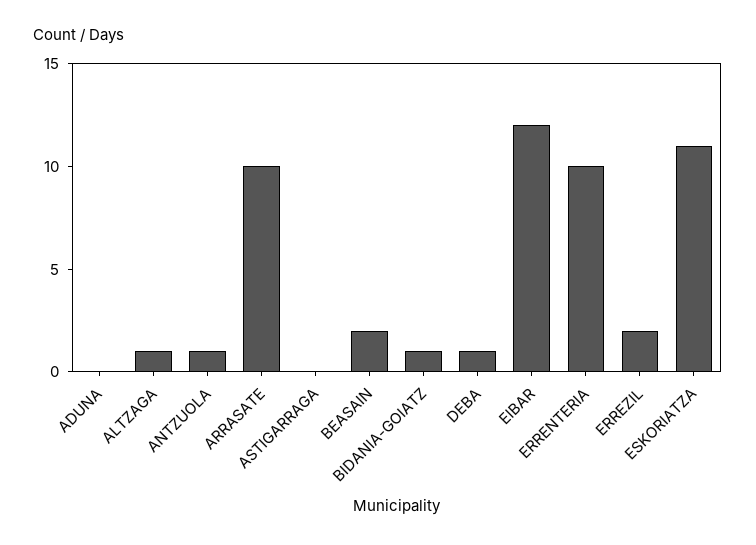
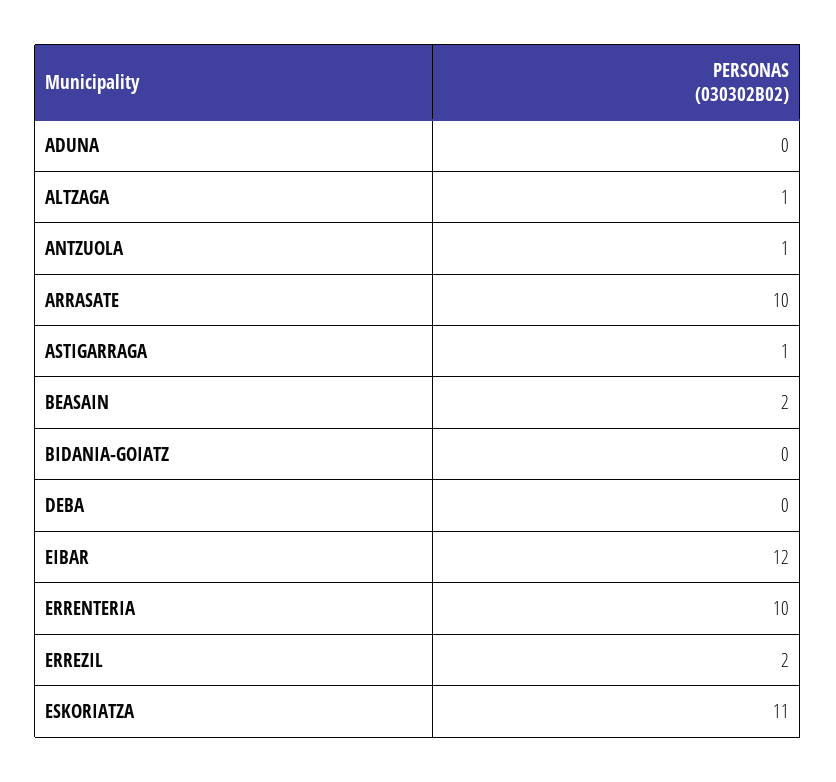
ASTIGARRAGA: 0 -> 1
BIDANIA-GOIATZ: 1 -> 0
DEBA: 1 -> 0

